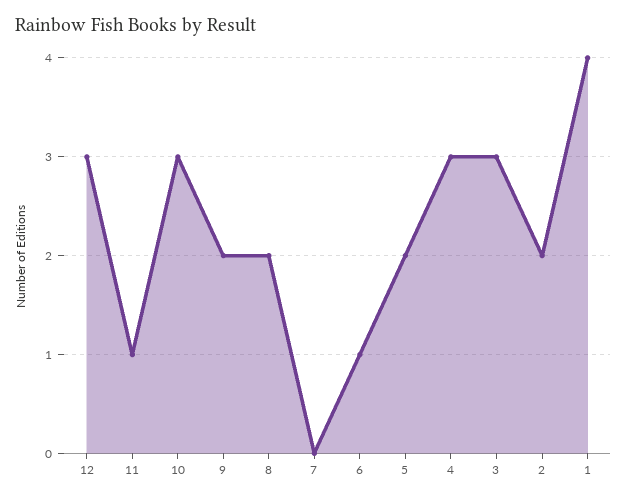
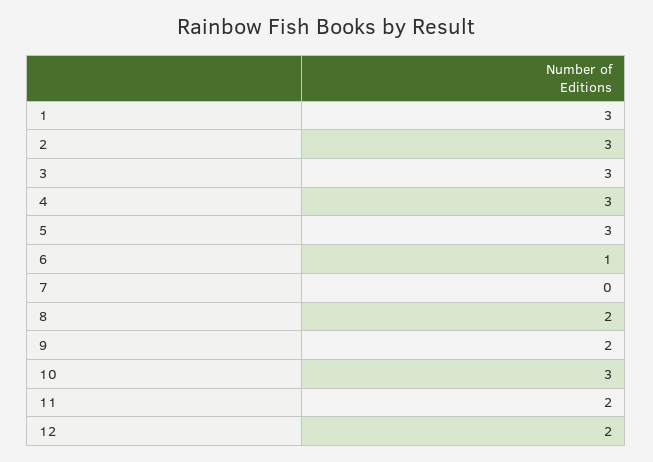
12: 3 -> 2
11: 1 -> 2
5: 2 -> 3
2: 2 -> 3
1: 4 -> 3

